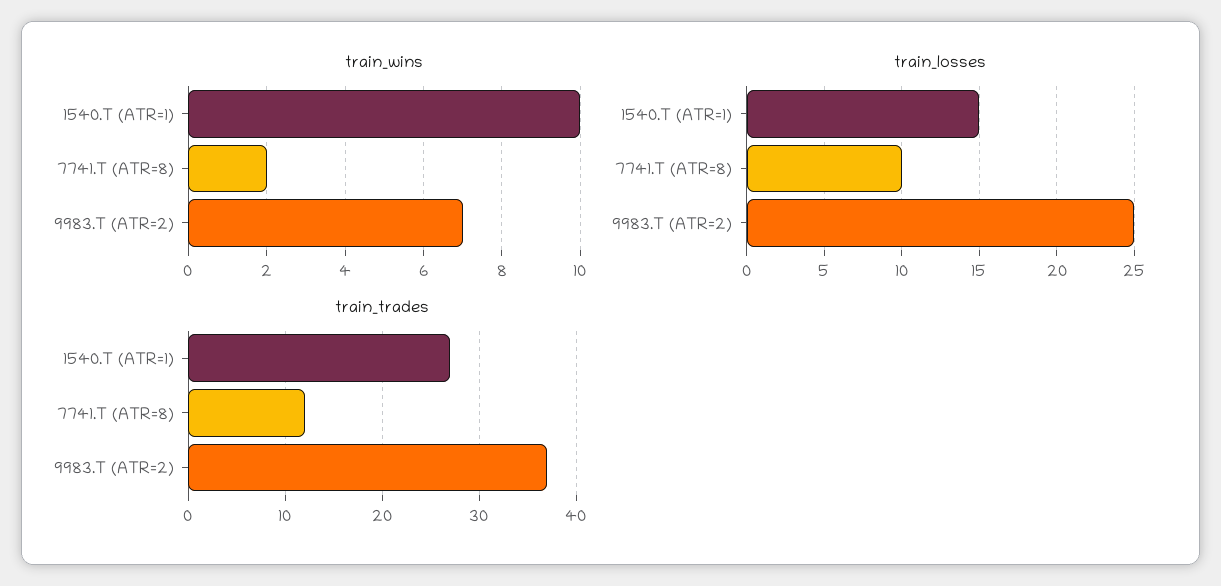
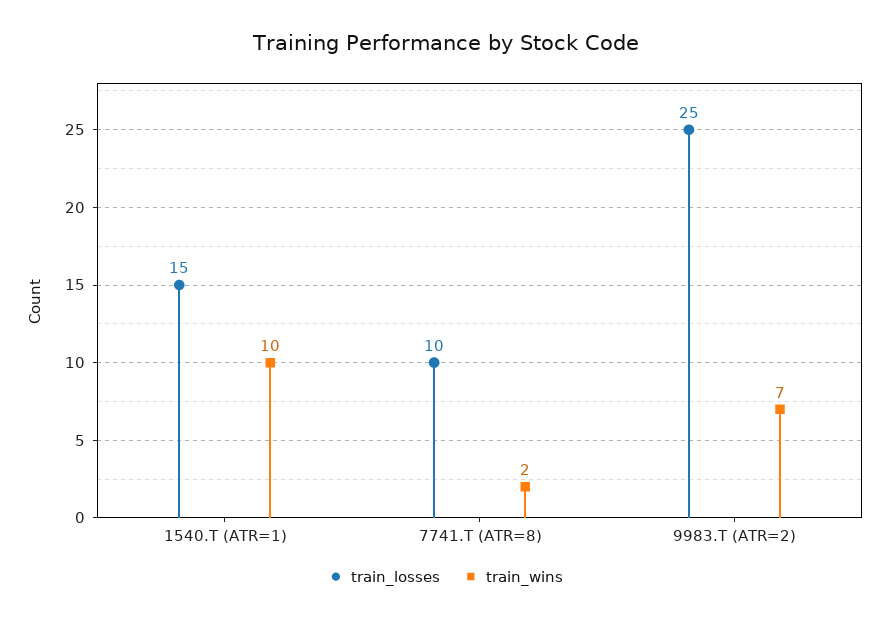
train_trades, 1540.T (ATR=1): 27 -> none
train_trades, 7741.T (ATR=8): 12 -> none
train_trades, 9983.T (ATR=2): 37 -> none

